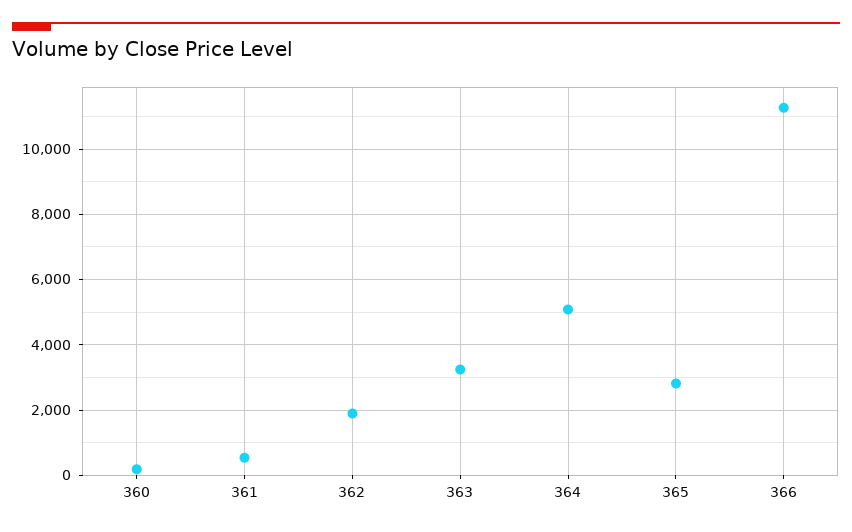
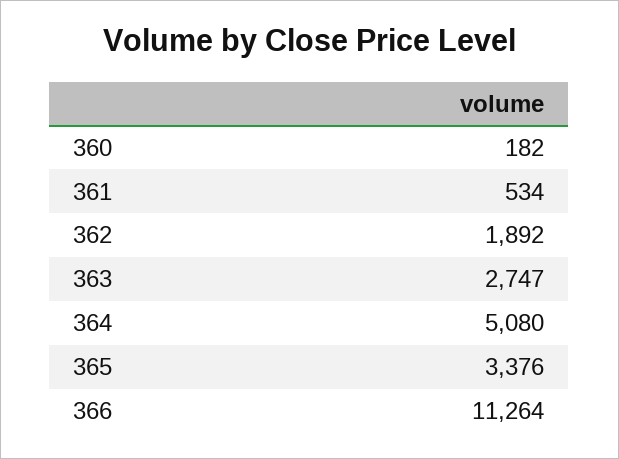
363: 3200 -> 2747
365: 2800 -> 3376

